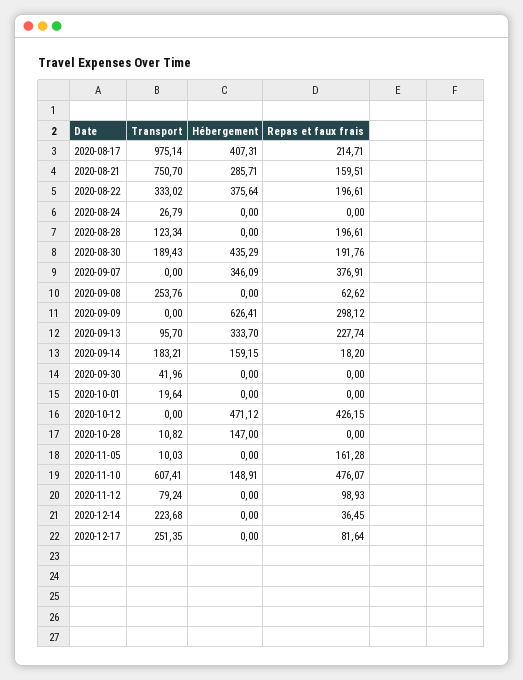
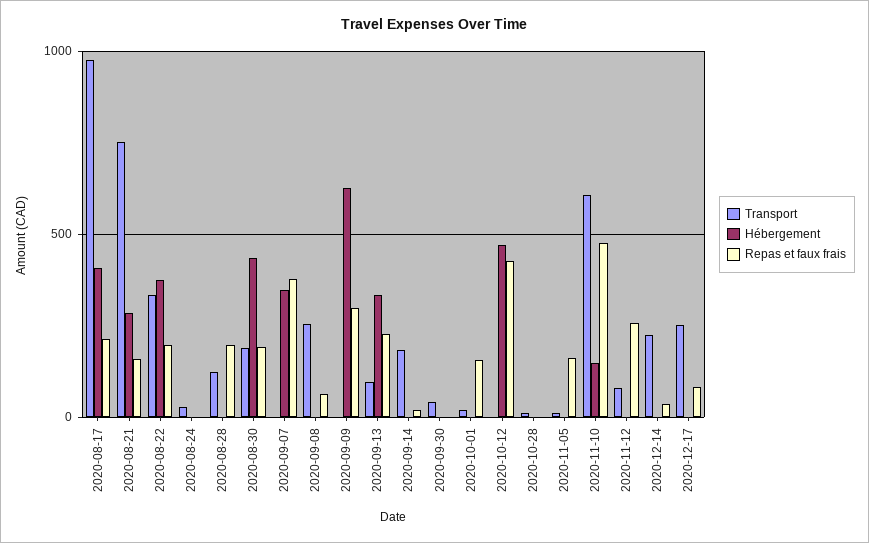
Hébergement, 2020-09-14: 159.15 -> 0
Repas et faux frais, 2020-10-01: 0 -> 150
Hébergement, 2020-10-28: 147 -> 0
Repas et faux frais, 2020-11-12: 98.93 -> 250

